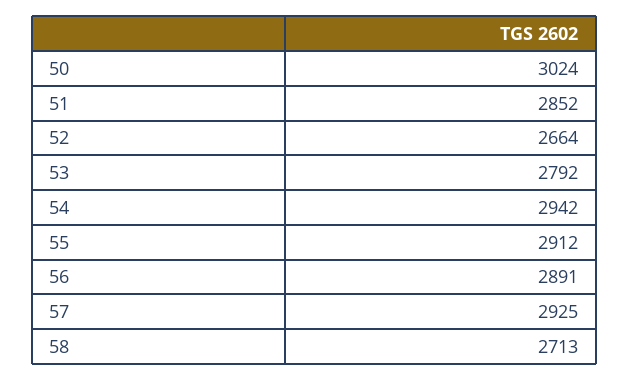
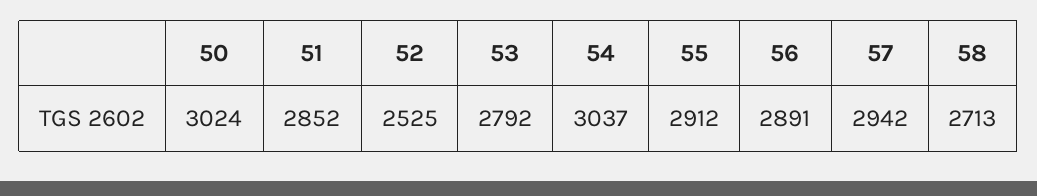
52: 2664 -> 2525
54: 2942 -> 3037
57: 2925 -> 2942

